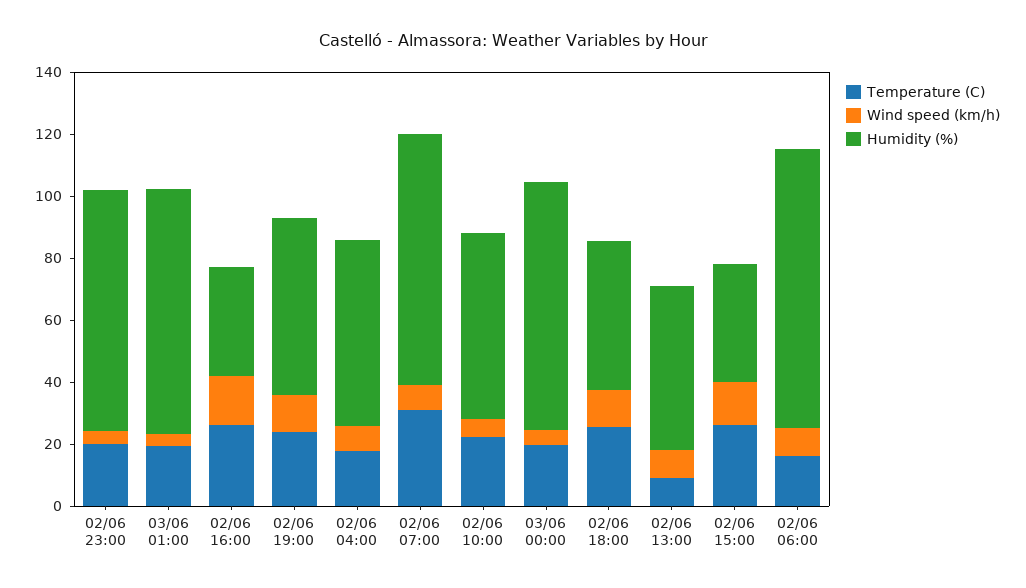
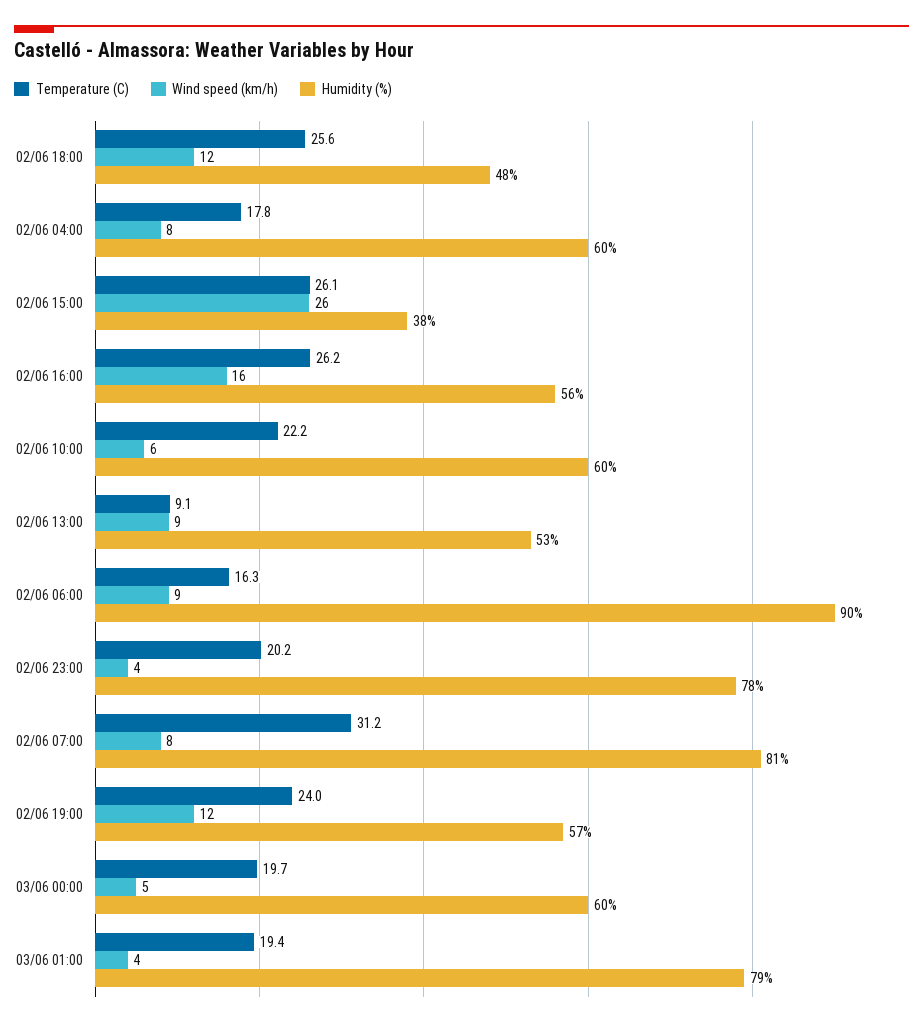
Humidity (%), 02/06 16:00: 35 -> 56
Humidity (%), 03/06 00:00: 80 -> 60
Wind speed (km/h), 02/06 15:00: 15 -> 26

